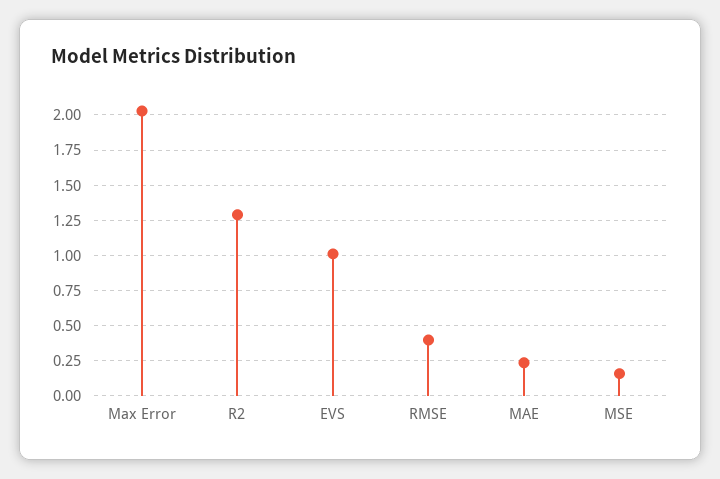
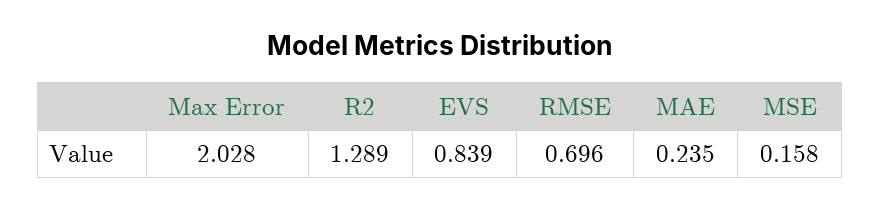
EVS: 1 -> 0.839
RMSE: 0.4 -> 0.696

